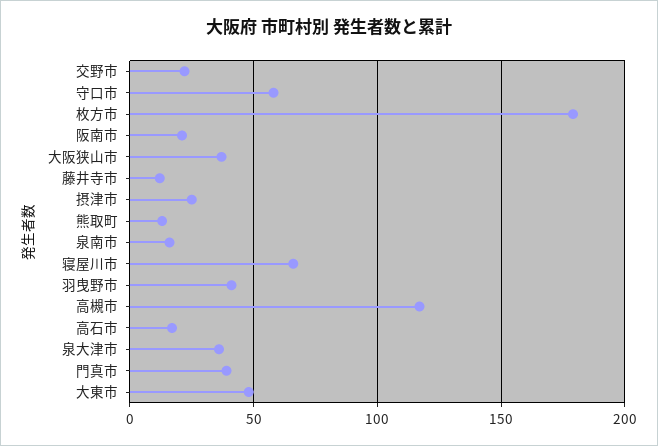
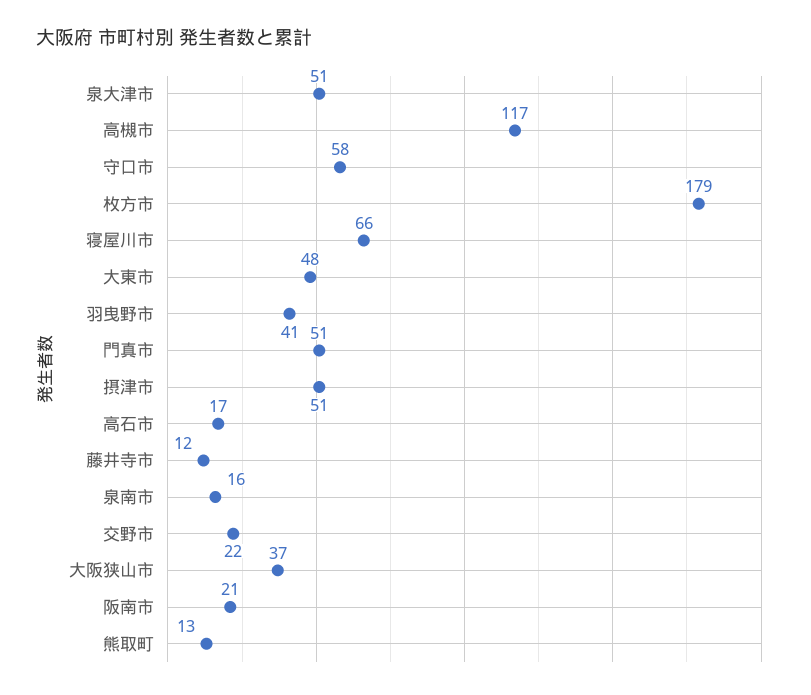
摂津市: 25 -> 51
泉大津市: 35 -> 51
門真市: 40 -> 51

